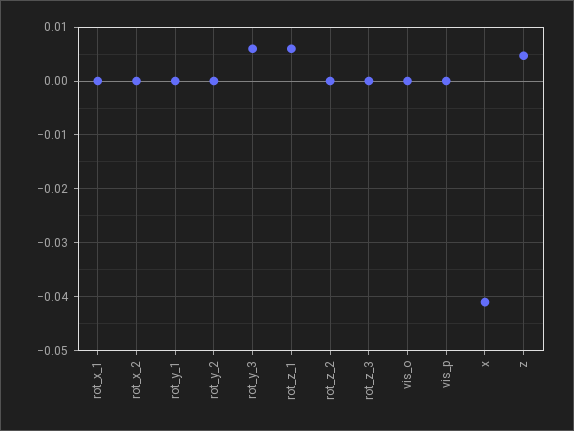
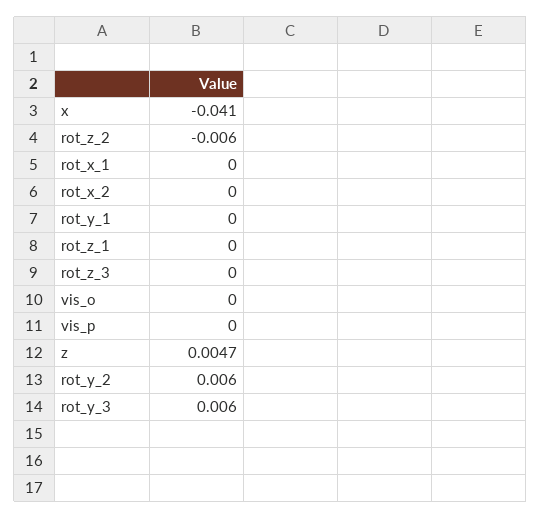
rot_y_2: 0 -> 0.006
rot_z_1: 0.006 -> 0
rot_z_2: 0 -> -0.006

